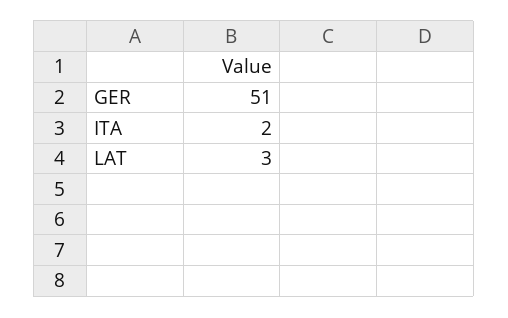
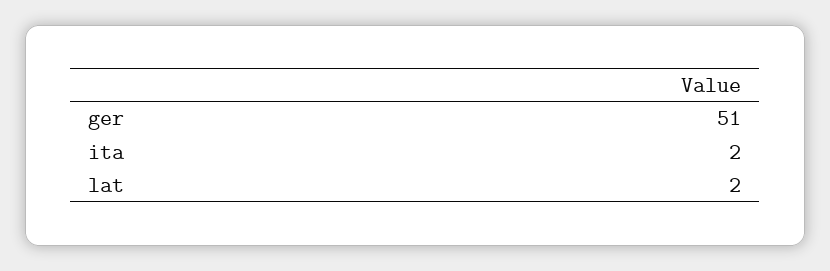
LAT: 3 -> 2

